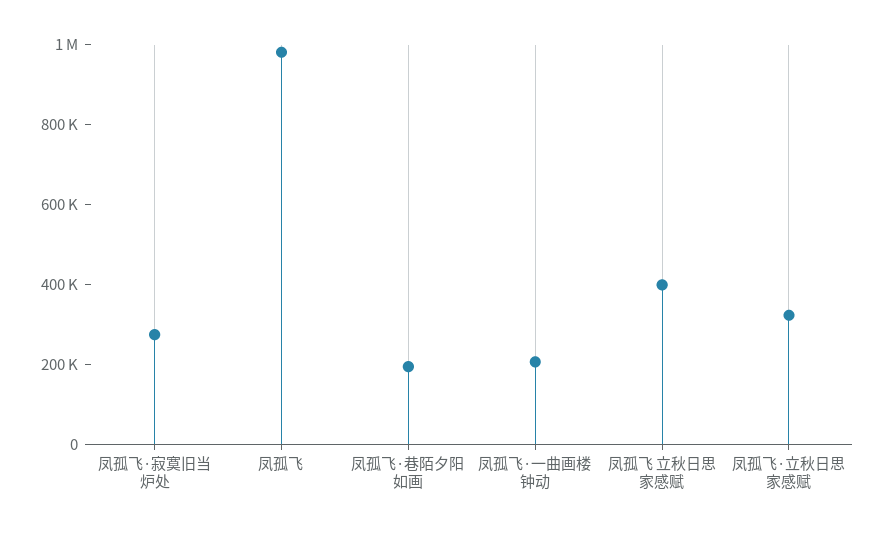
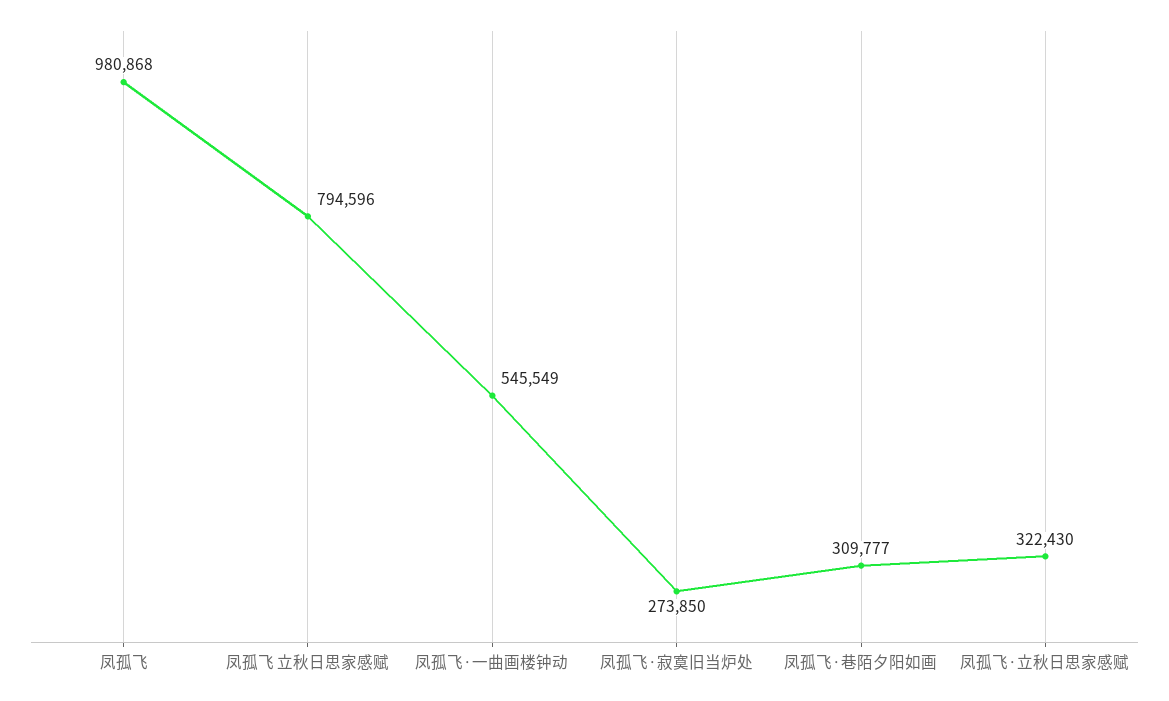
凤孤飞·巷陌夕阳如画: 200000 -> 309777
凤孤飞·一曲画楼钟动: 200000 -> 545549
凤孤飞 立秋日思家感赋: 400000 -> 794596

